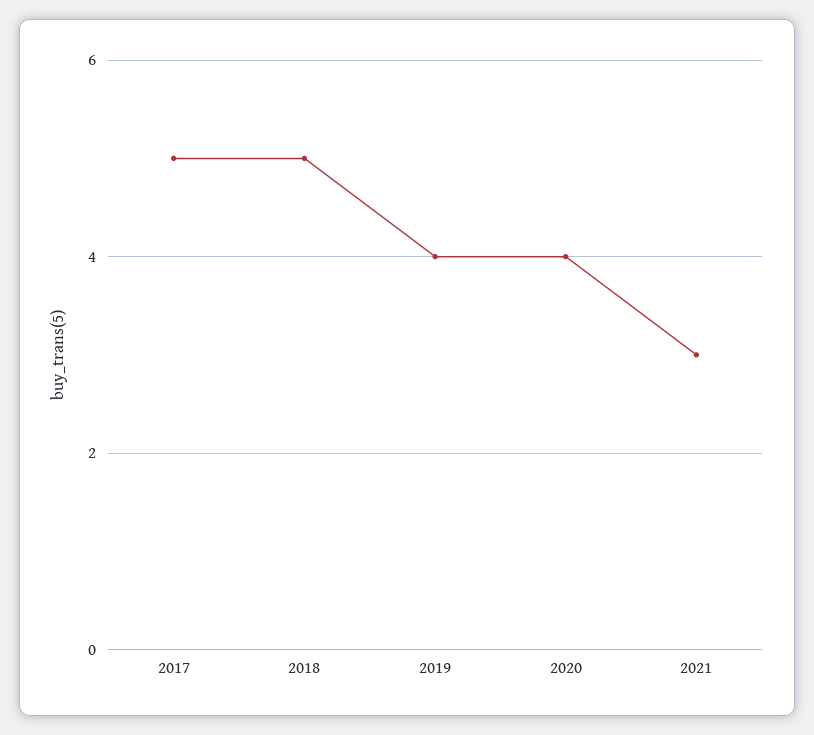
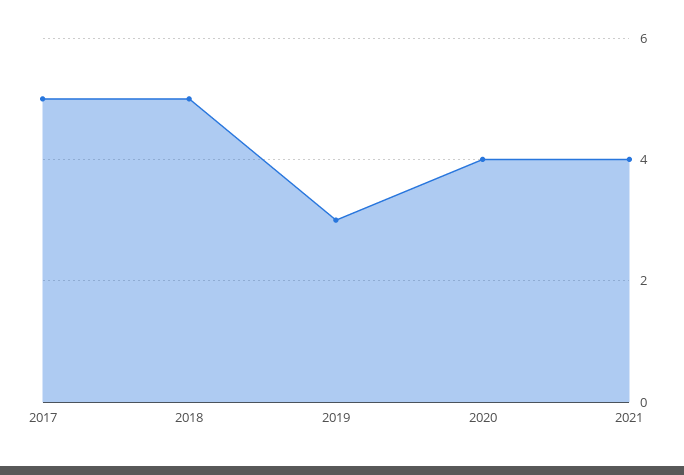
2019: 4 -> 3
2021: 3 -> 4

